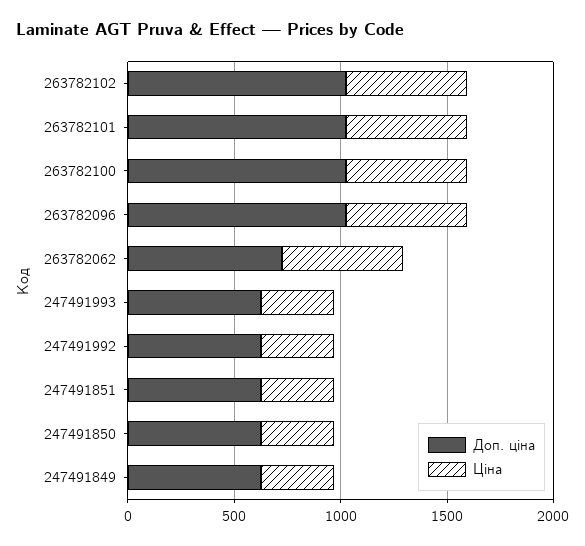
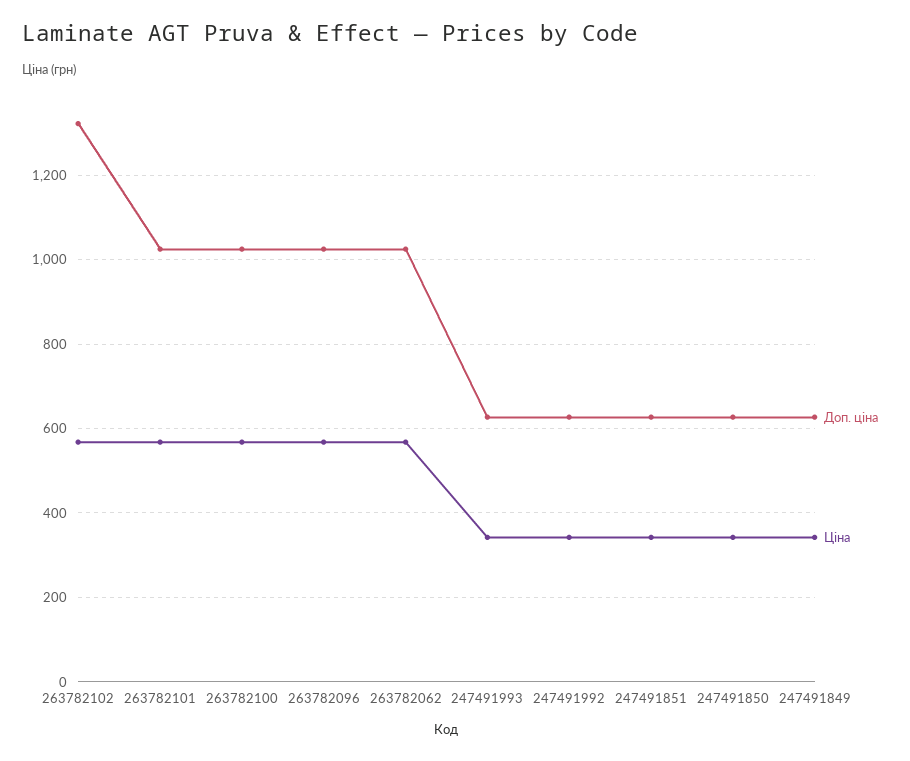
Доп. ціна, 263782102: 1000 -> 1320
Доп. ціна, 263782062: 700 -> 1020

